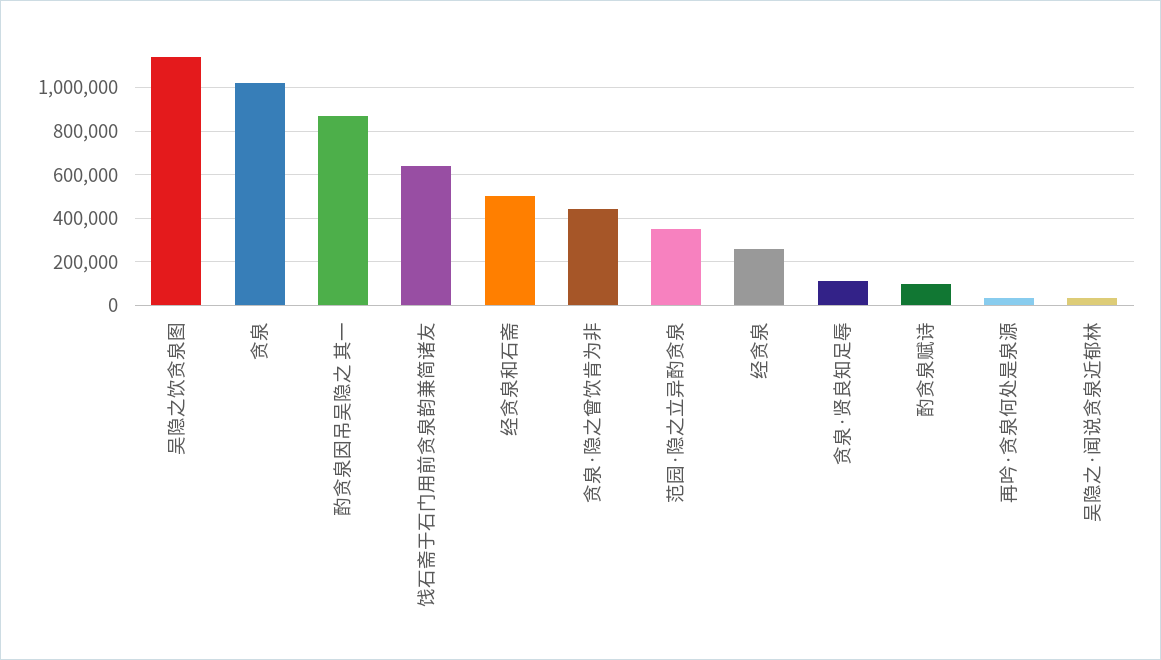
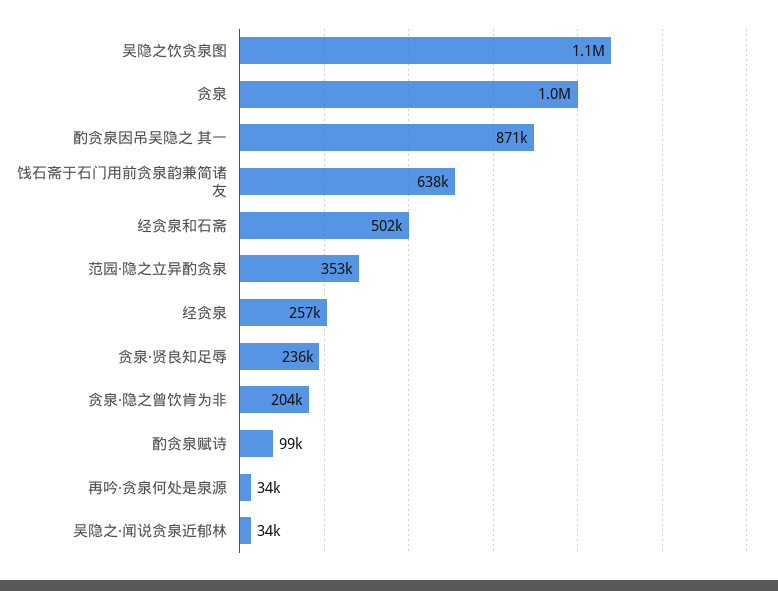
贪泉·隐之曾饮肯为非: 450000 -> 204000
贪泉·贤良知足辱: 100000 -> 236000

